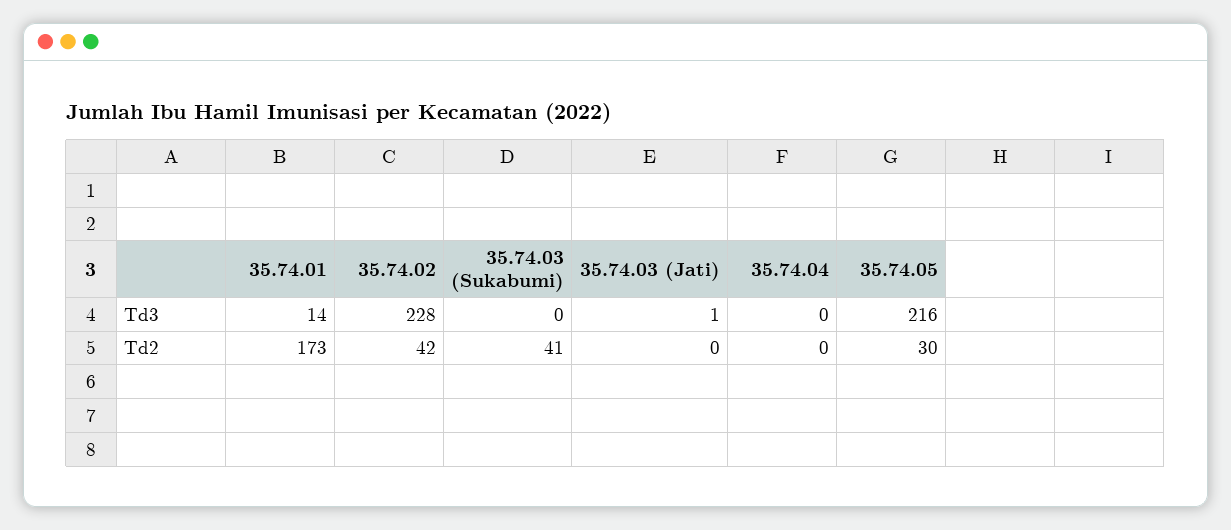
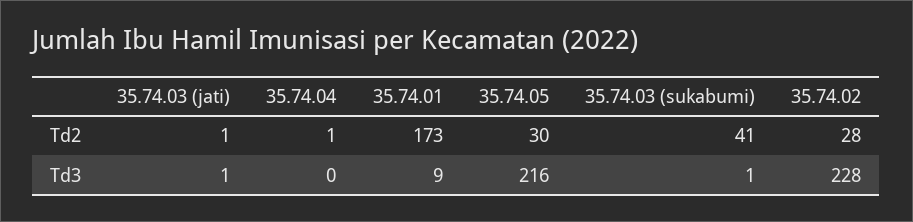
35.74.01, Td3: 14 -> 9
35.74.03 (Sukabumi), Td3: 0 -> 1
35.74.02, Td2: 42 -> 28
35.74.03 (Jati), Td2: 0 -> 1
35.74.04, Td2: 0 -> 1

